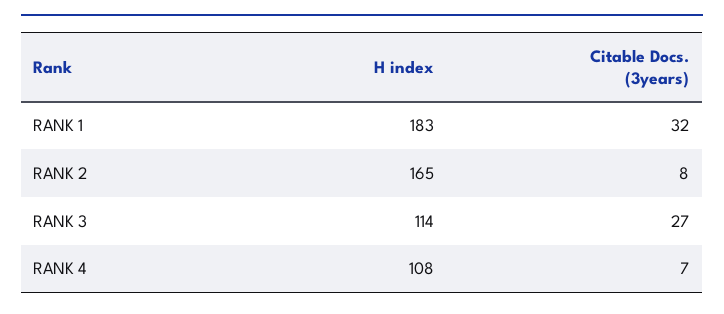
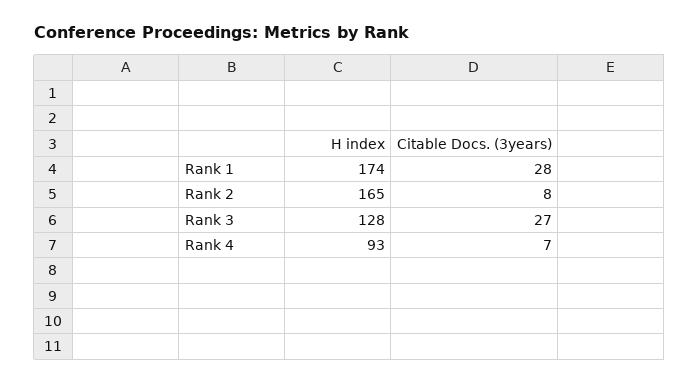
H index, RANK 1: 183 -> 174
Citable Docs. (3years), RANK 1: 32 -> 28
H index, RANK 3: 114 -> 128
H index, RANK 4: 108 -> 93

